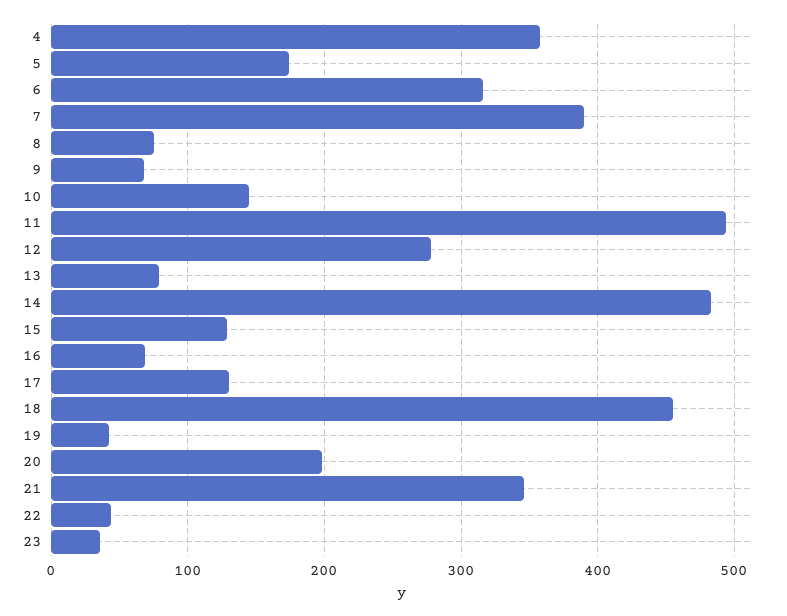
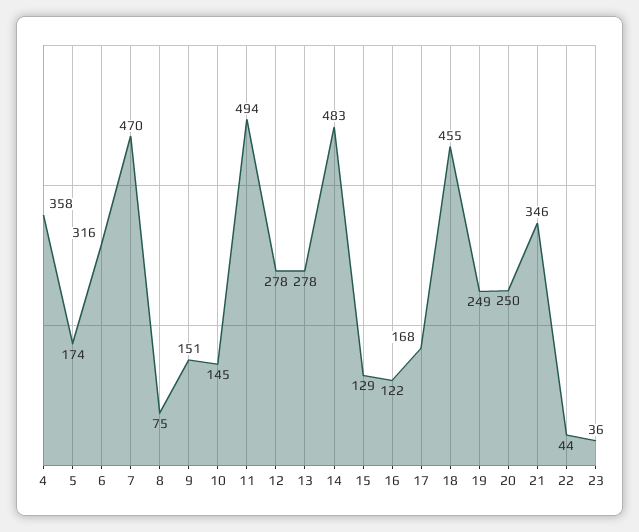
7: 390 -> 470
9: 70 -> 151
13: 80 -> 278
16: 70 -> 122
17: 130 -> 168
19: 40 -> 249
20: 200 -> 250

